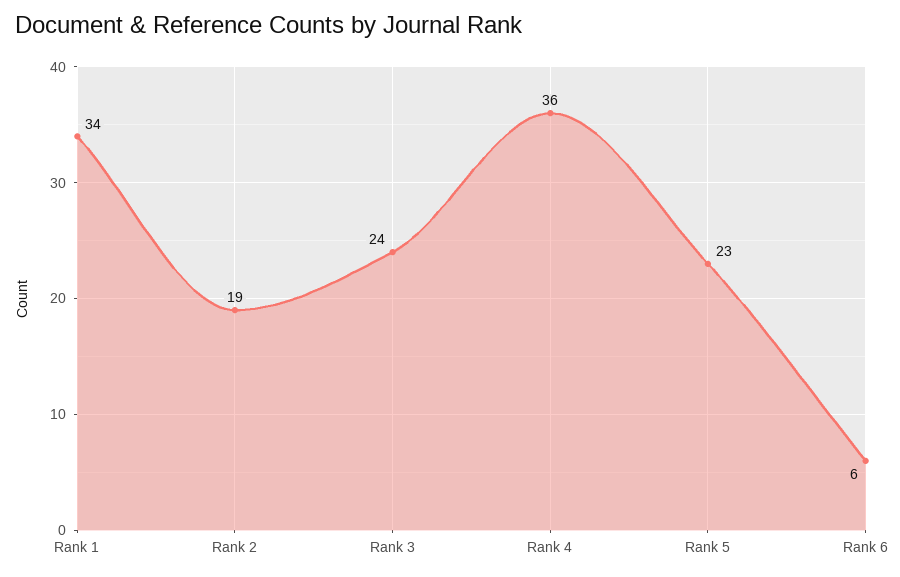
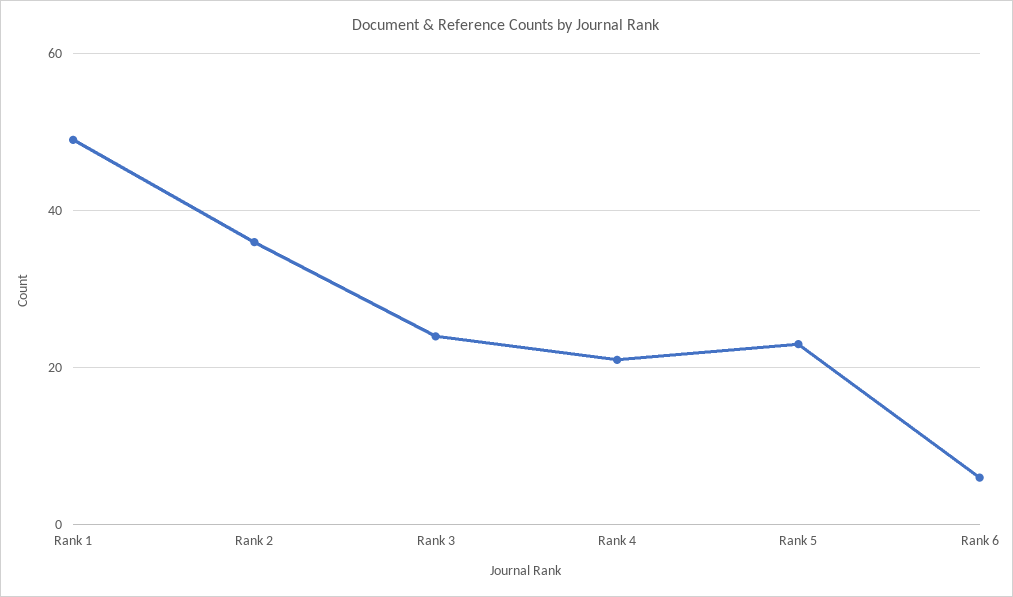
Rank 1: 34 -> 50
Rank 2: 19 -> 35
Rank 4: 36 -> 20

